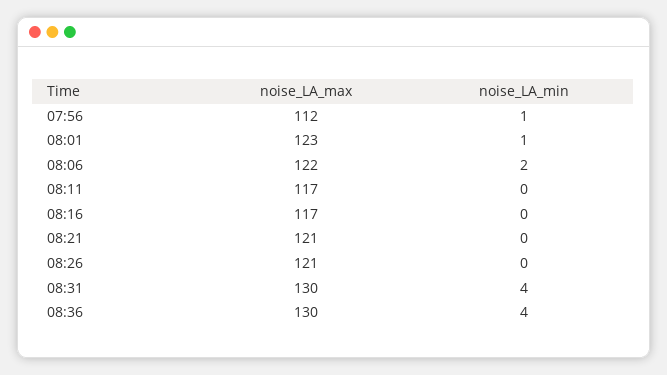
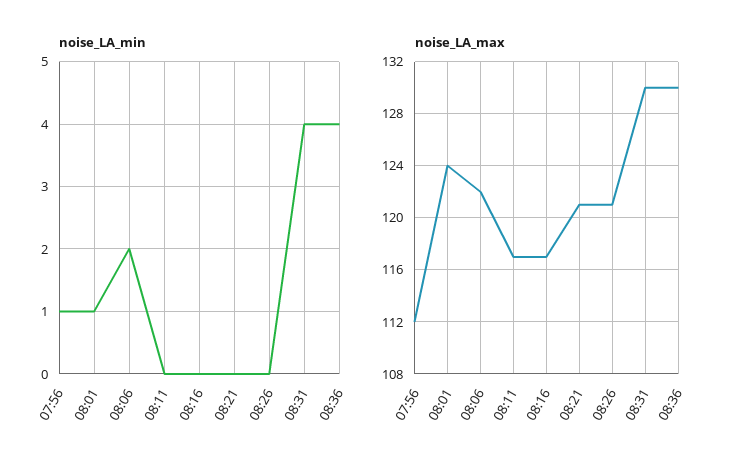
noise_LA_max, 08:01: 123 -> 124

